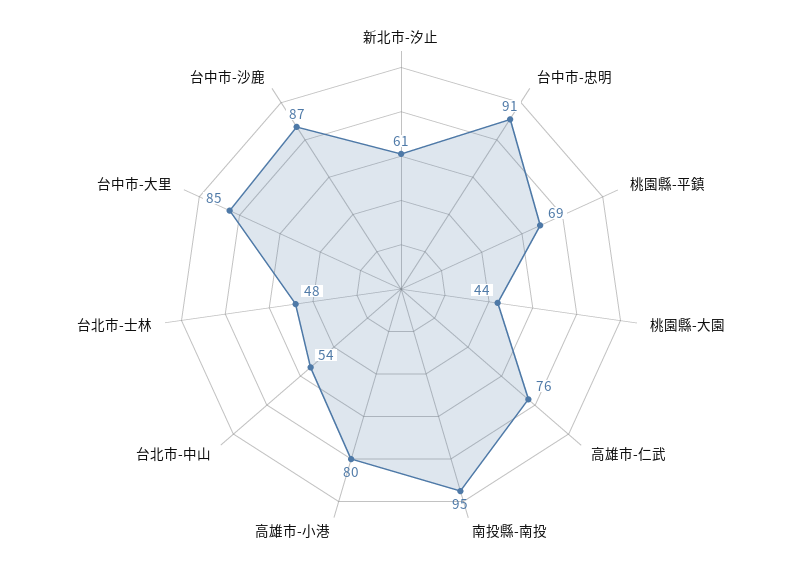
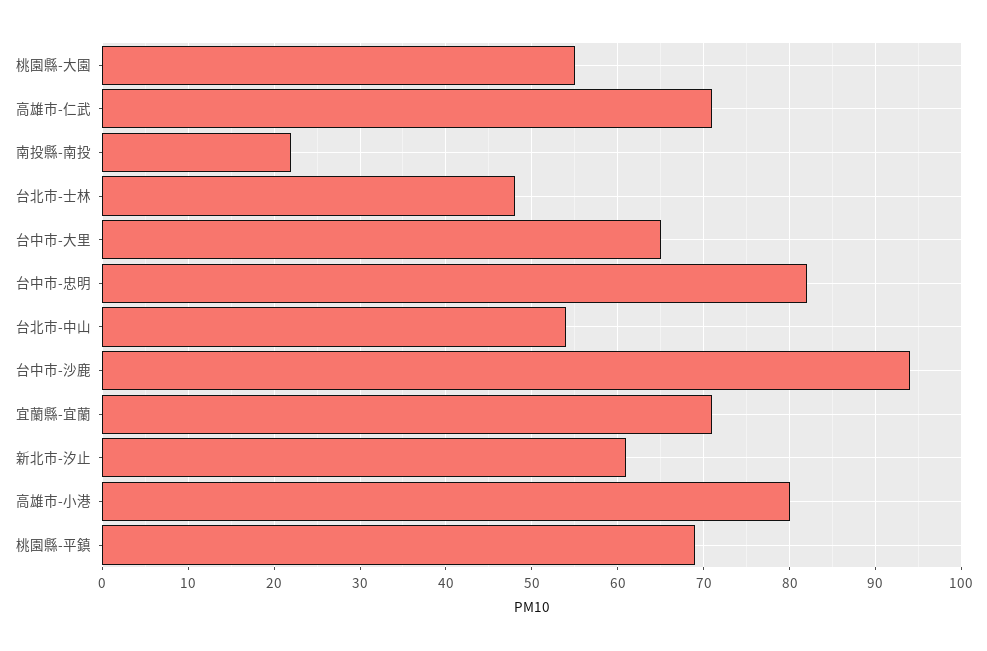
台中市-忠明: 91 -> 82
桃園縣-大園: 44 -> 55
高雄市-仁武: 76 -> 71
南投縣-南投: 95 -> 22
台中市-大里: 85 -> 65
台中市-沙鹿: 87 -> 94
宜蘭縣-宜蘭: none -> 71

